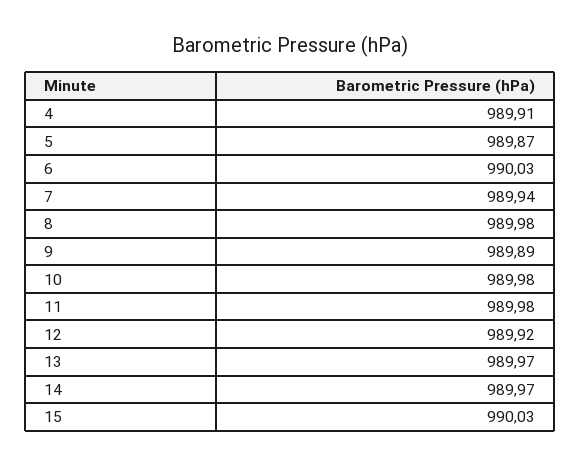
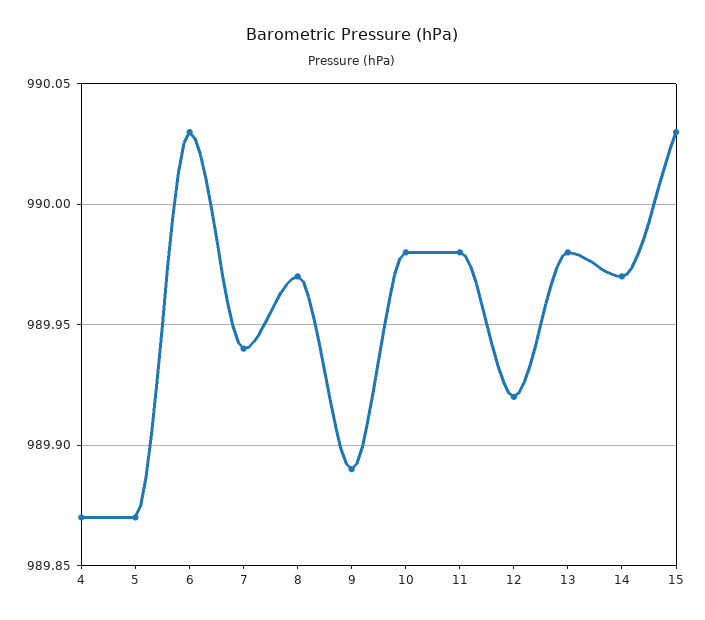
4: 989.91 -> 989.87
8: 989.98 -> 989.97
13: 989.97 -> 989.98

